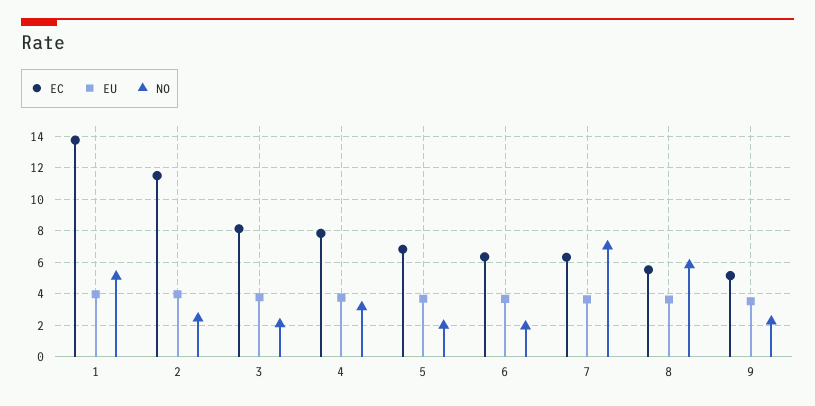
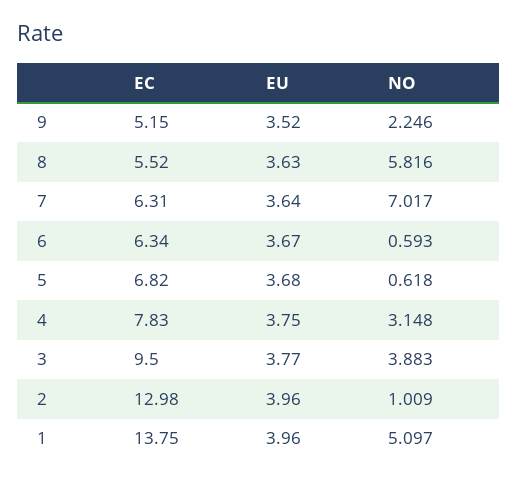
EC, 2: 11.5 -> 12.98
NO, 2: 2.5 -> 1.009
EC, 3: 8 -> 9.5
NO, 3: 2 -> 3.883
NO, 5: 2 -> 0.618
NO, 6: 2 -> 0.593

